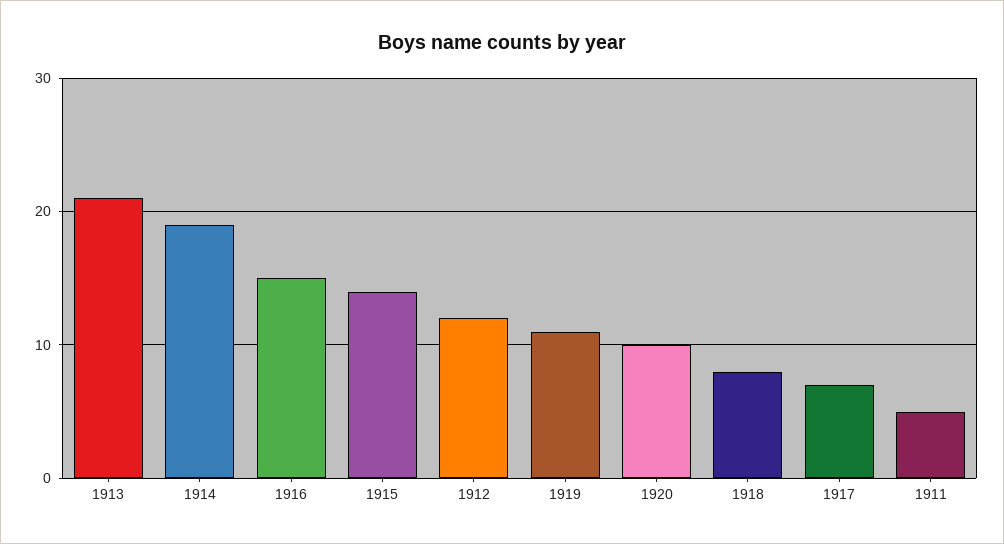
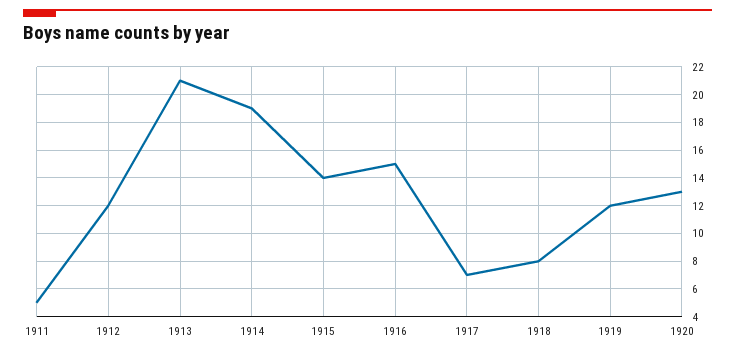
1919: 11 -> 12
1920: 10 -> 13

